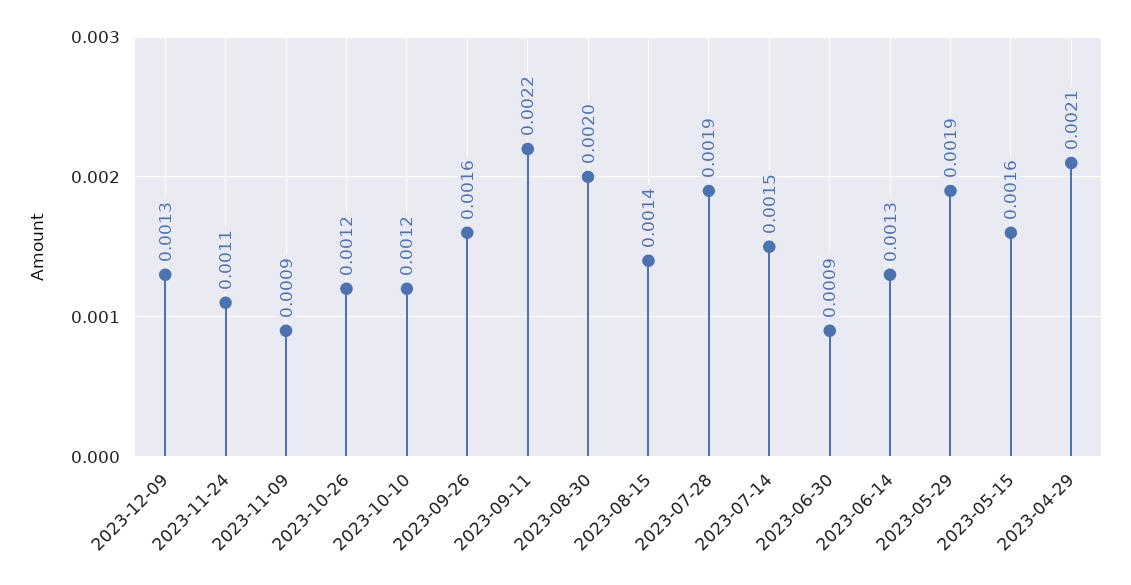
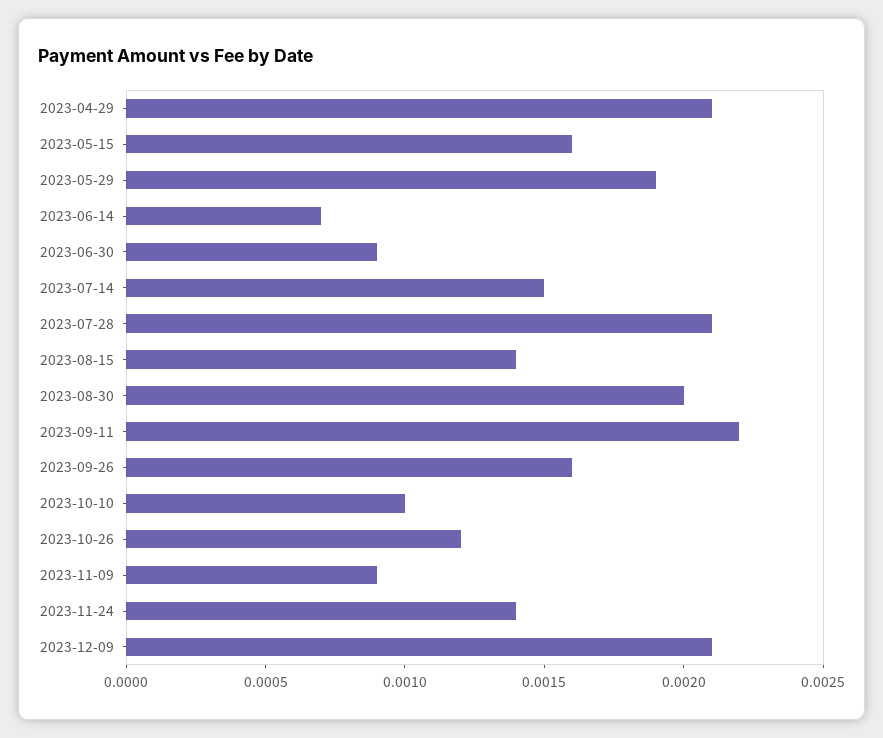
2023-12-09: 0.0013 -> 0.0021
2023-11-24: 0.0011 -> 0.0014
2023-10-10: 0.0012 -> 0.001
2023-07-28: 0.0019 -> 0.0021
2023-06-14: 0.0013 -> 0.0007

